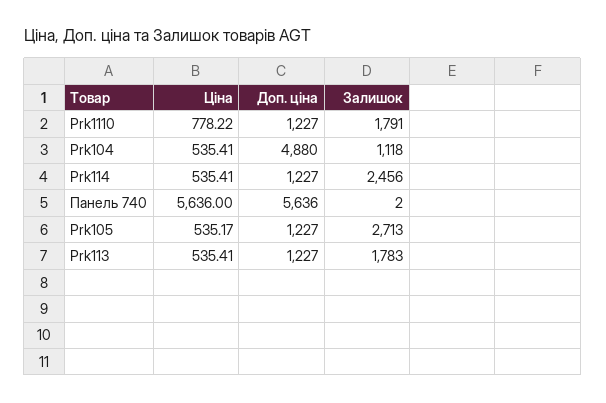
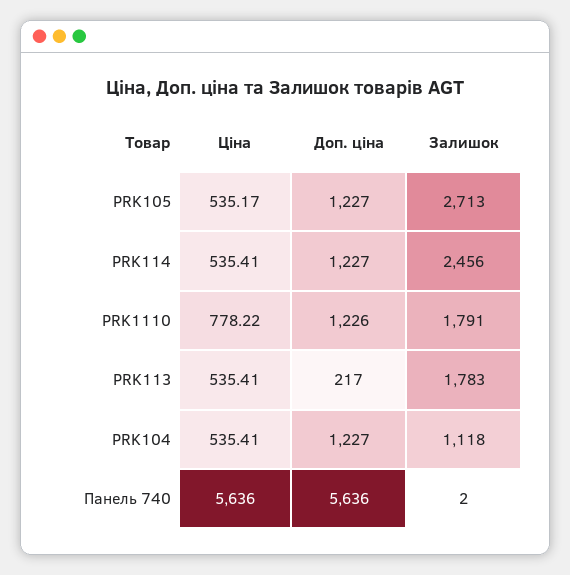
Доп. ціна, Prk1110: 1227 -> 1226
Доп. ціна, Prk104: 4880 -> 1227
Доп. ціна, Prk113: 1227 -> 217

